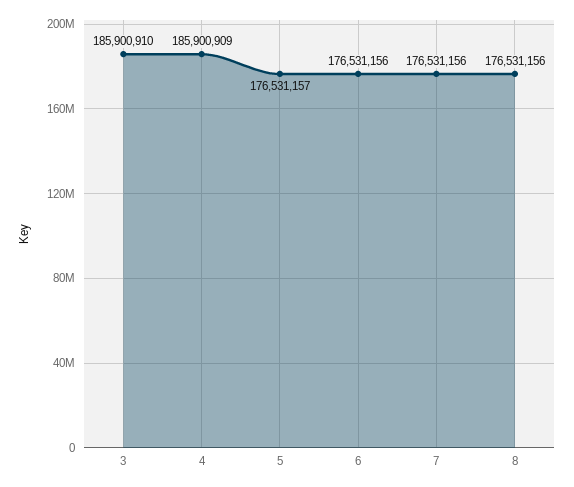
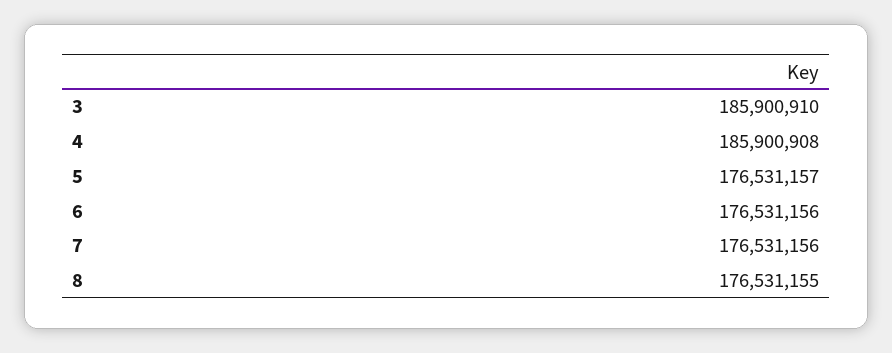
4: 185900909 -> 185900908
8: 176531156 -> 176531155

